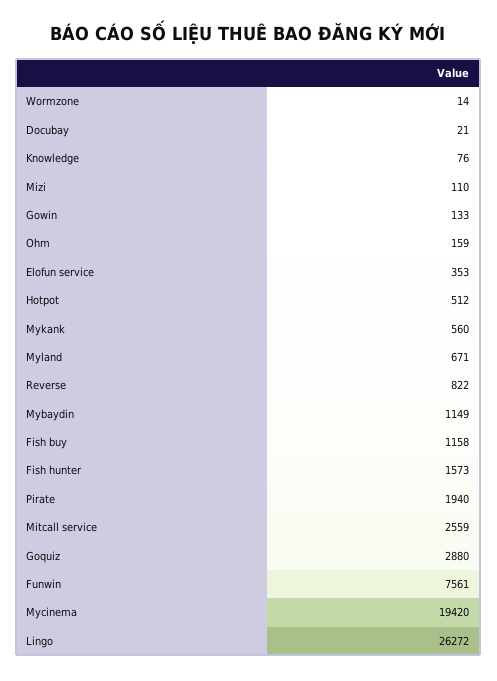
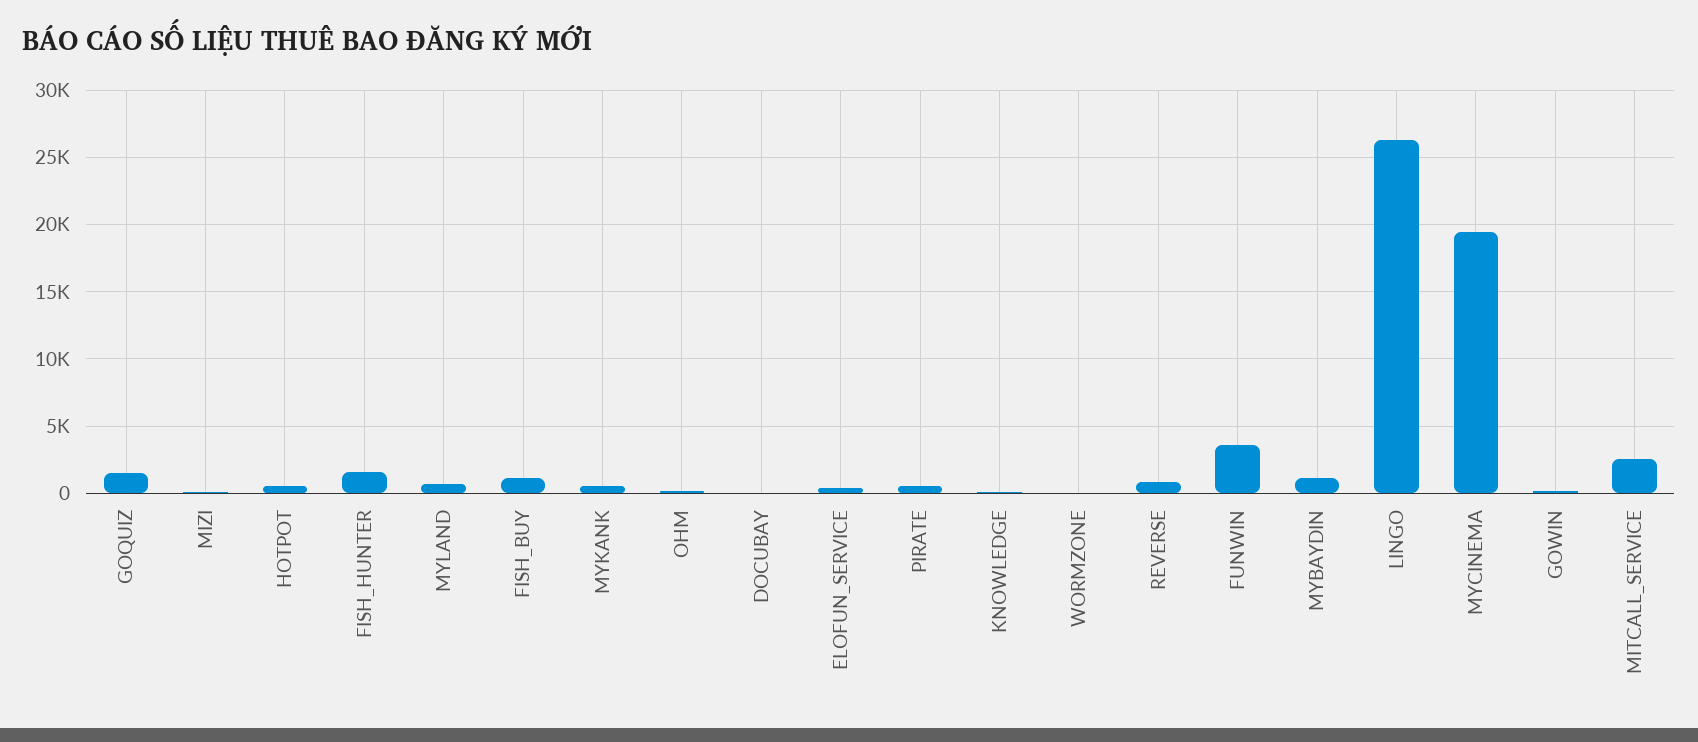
Pirate: 1940 -> 500
Goquiz: 2880 -> 1500
Funwin: 7561 -> 3500

